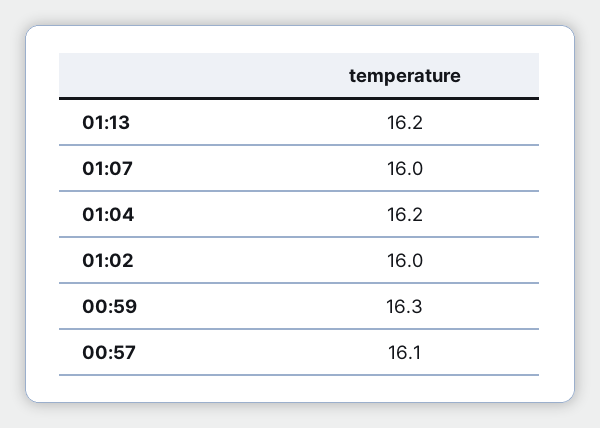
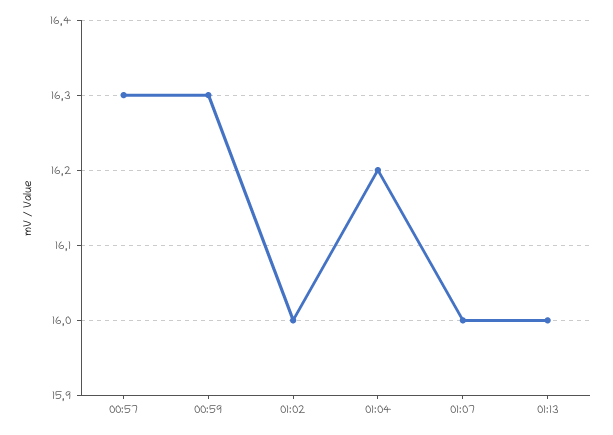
01:13: 16.2 -> 16
00:57: 16.1 -> 16.3

